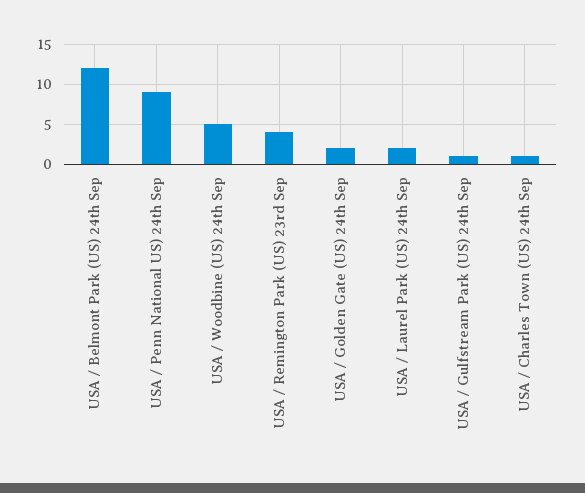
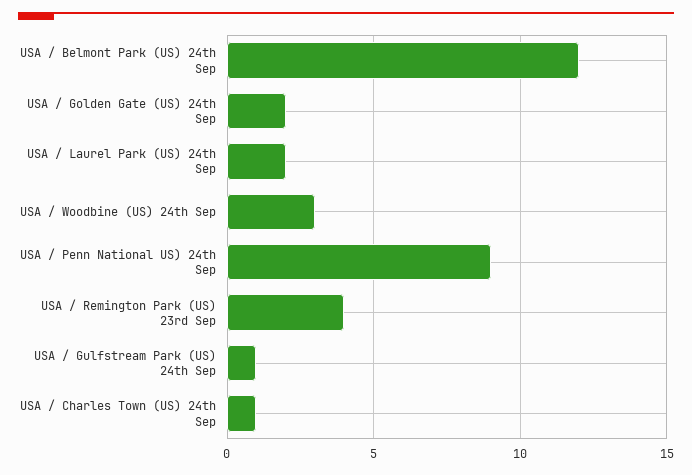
USA / Woodbine (US) 24th Sep: 5 -> 3

